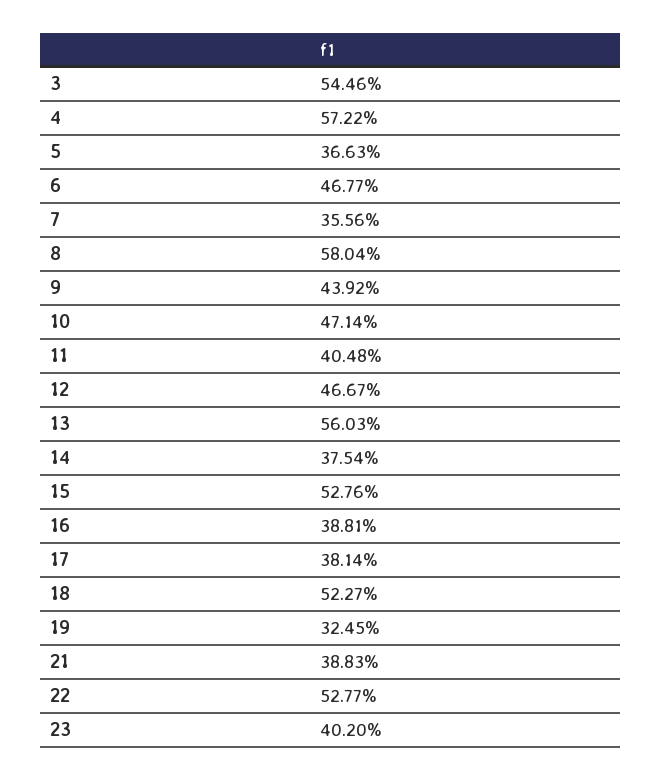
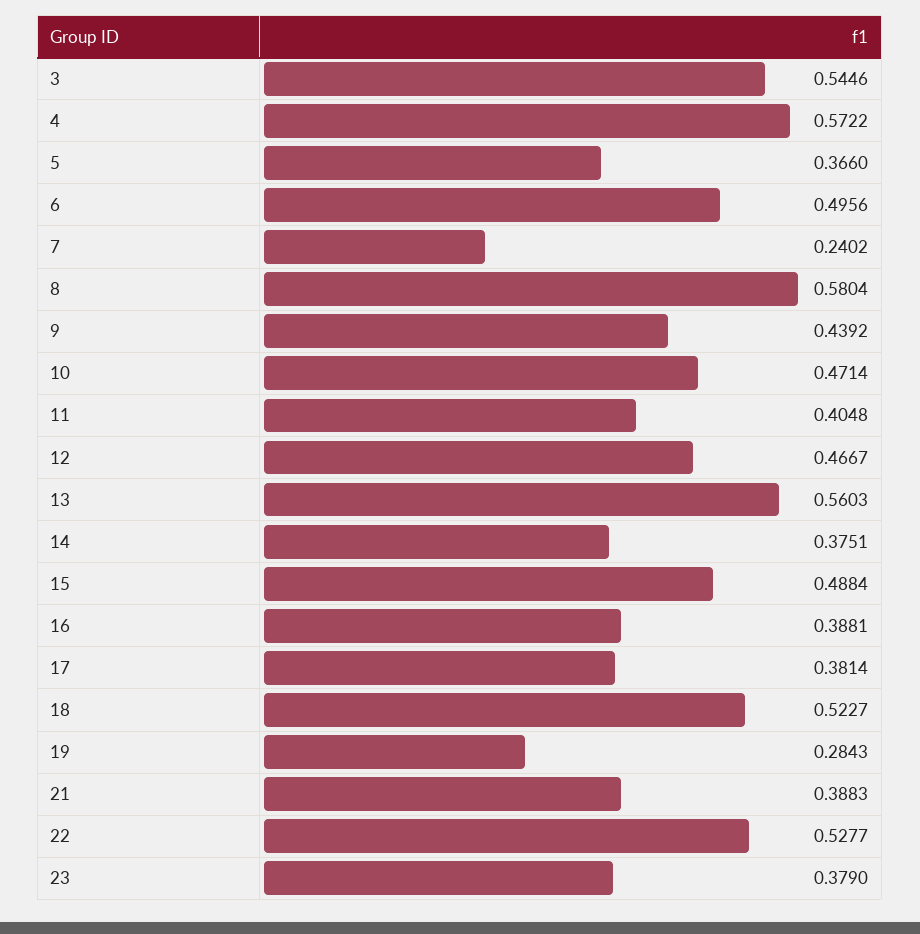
5: 0.3663 -> 0.366
6: 0.4677 -> 0.4956
7: 0.3556 -> 0.2402
14: 0.3754 -> 0.3751
15: 0.5276 -> 0.4884
19: 0.3245 -> 0.2843
23: 0.402 -> 0.379

